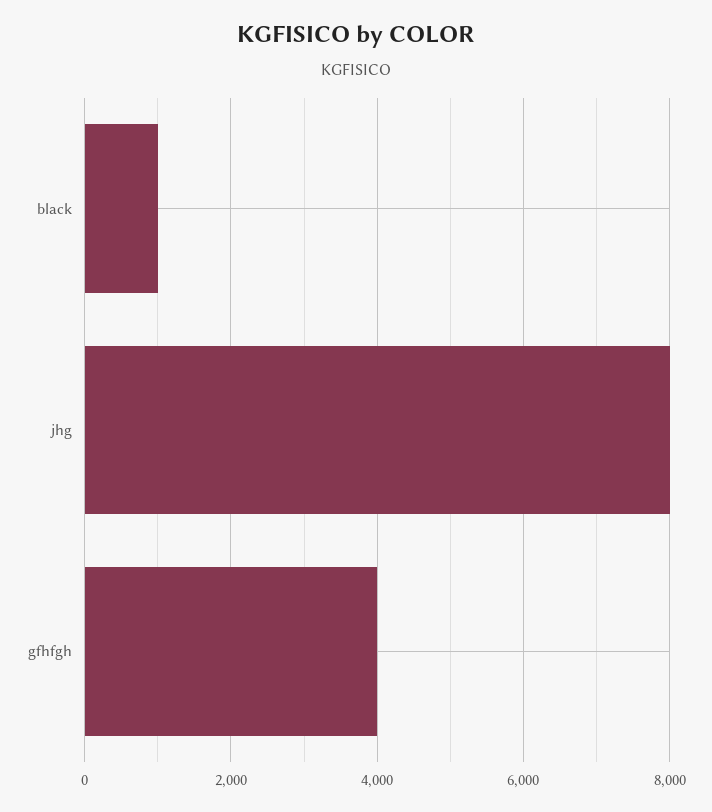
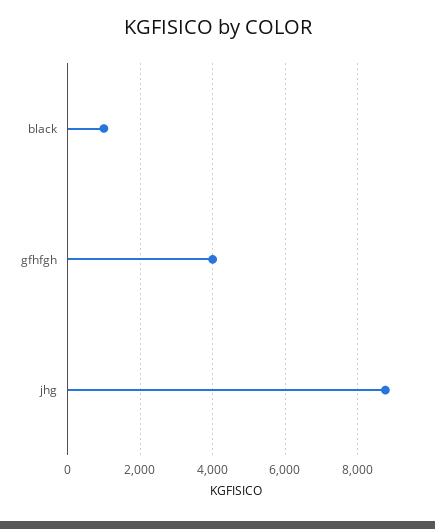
jhg: 8000 -> 8800

